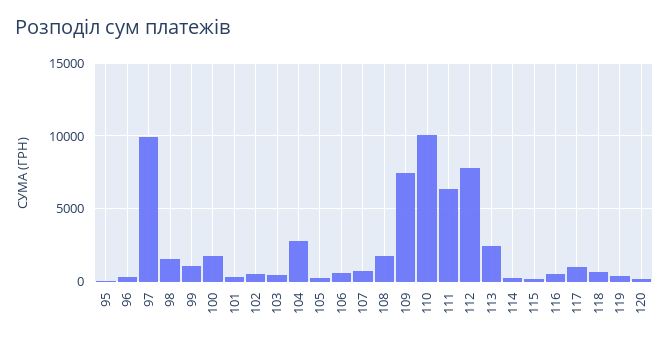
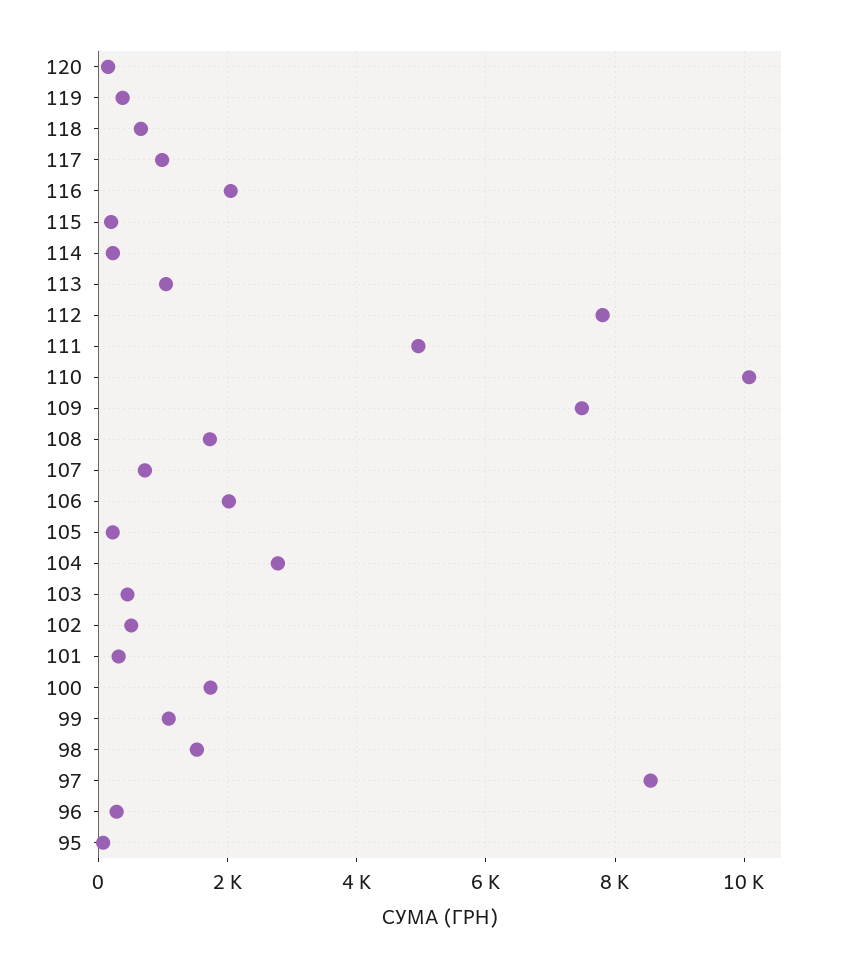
97: 10000 -> 8600
106: 500 -> 2000
111: 6500 -> 5000
113: 2500 -> 1000
116: 500 -> 2000

